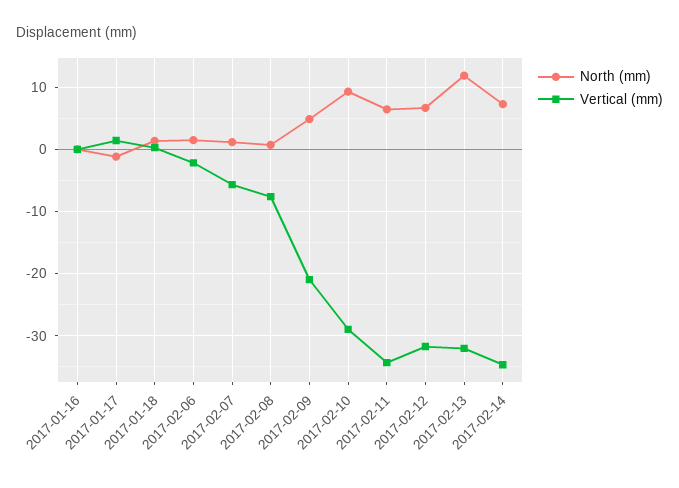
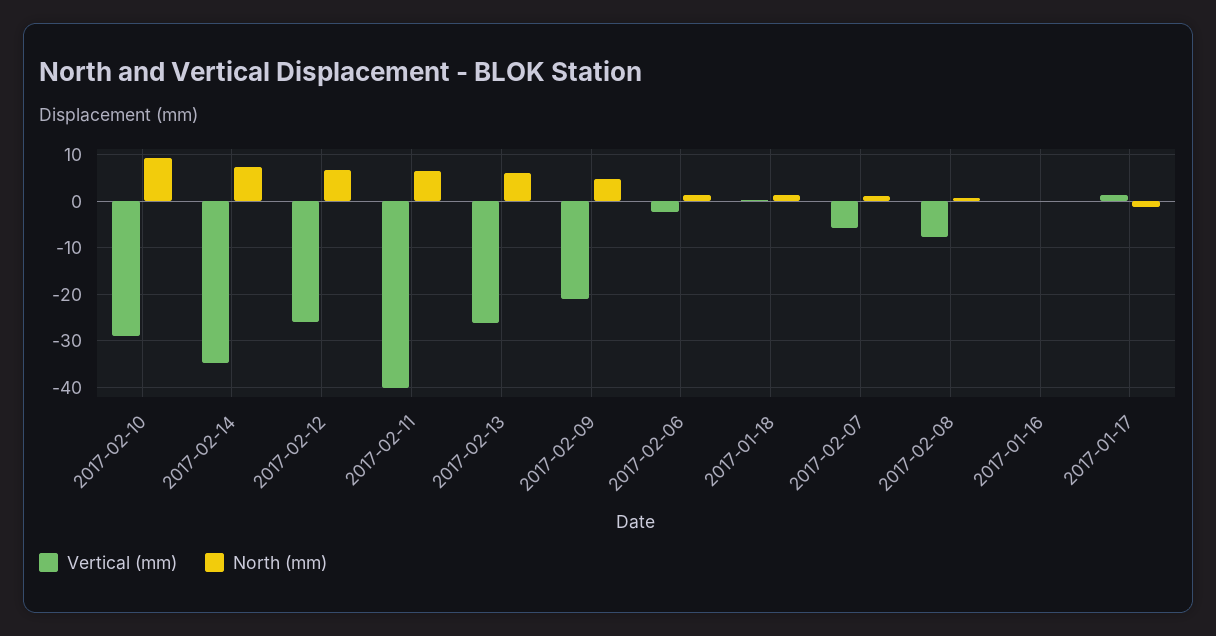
Vertical (mm), 2017-02-11: -34 -> -40
Vertical (mm), 2017-02-12: -32 -> -26
North (mm), 2017-02-13: 12 -> 6
Vertical (mm), 2017-02-13: -32 -> -26

